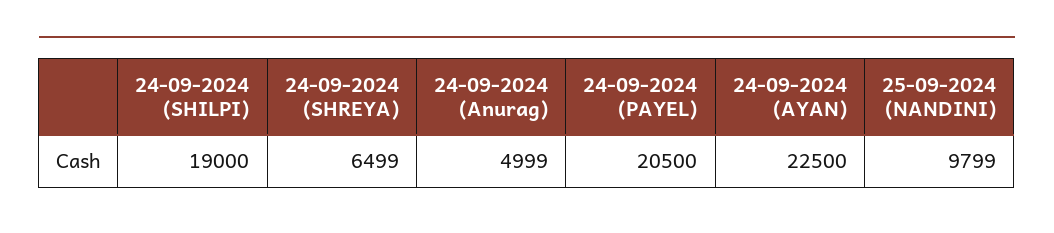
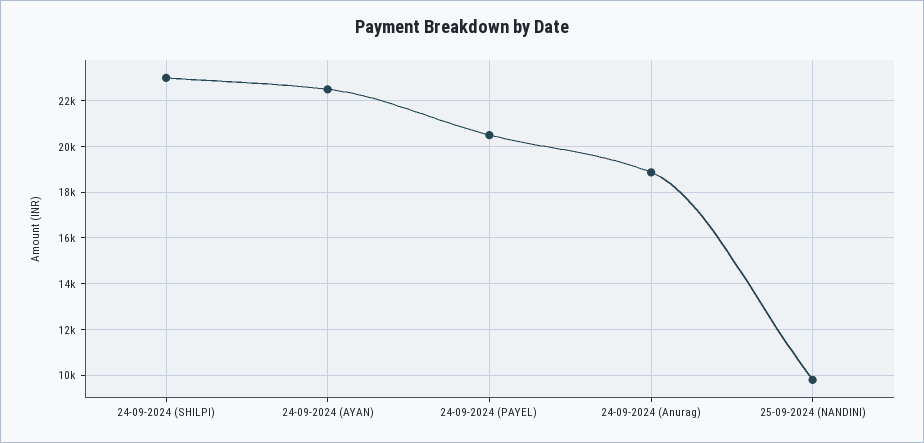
24-09-2024 (SHILPI): 19000 -> 23000
24-09-2024 (SHREYA): 6499 -> none
24-09-2024 (Anurag): 4999 -> 19000

